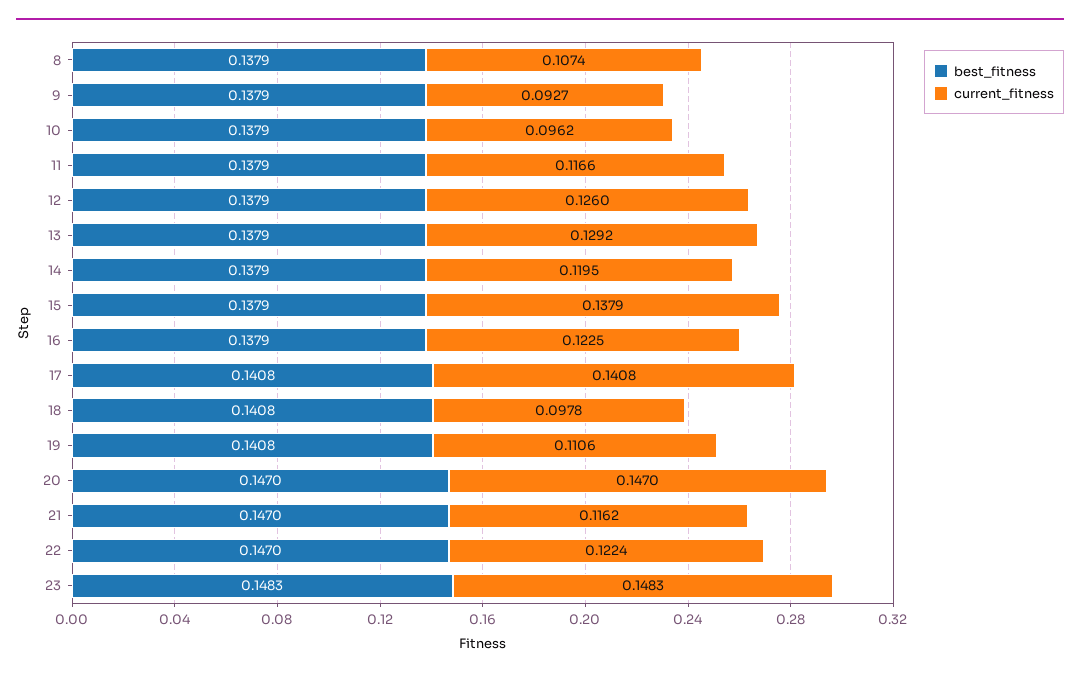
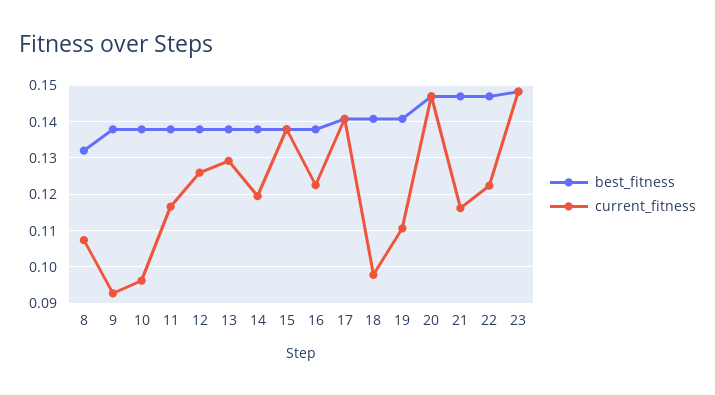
best_fitness, 8: 0.1379 -> 0.132

